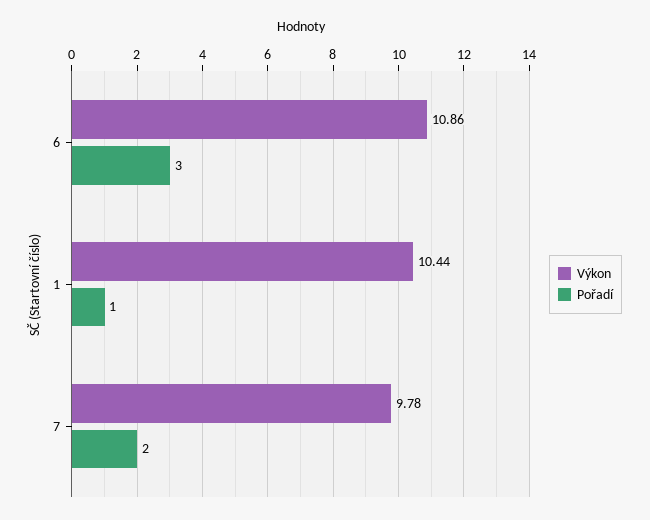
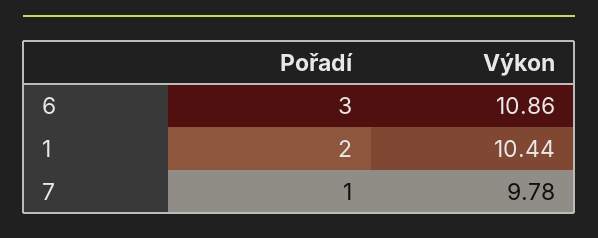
Pořadí, 1: 1 -> 2
Pořadí, 7: 2 -> 1

